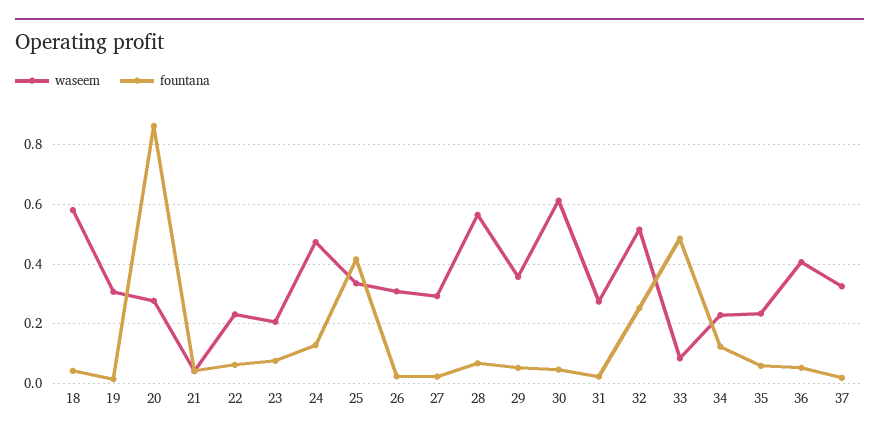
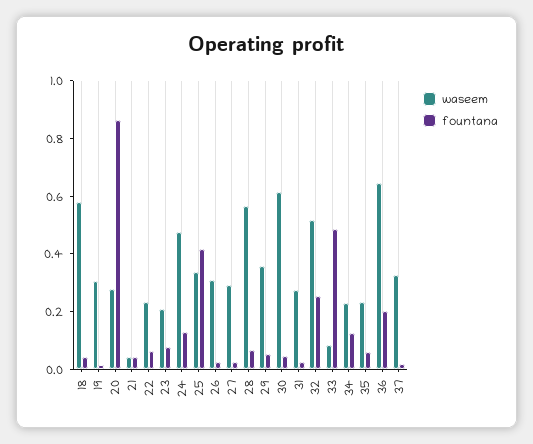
waseem, 36: 0.4 -> 0.65
fountana, 36: 0.05 -> 0.2

